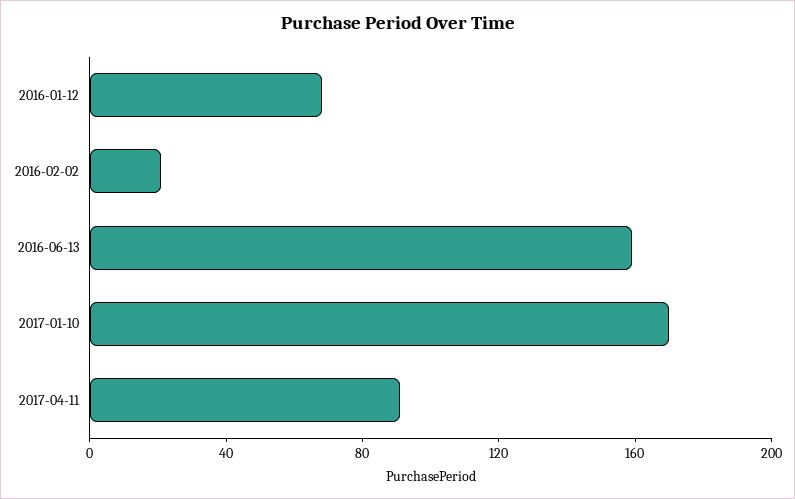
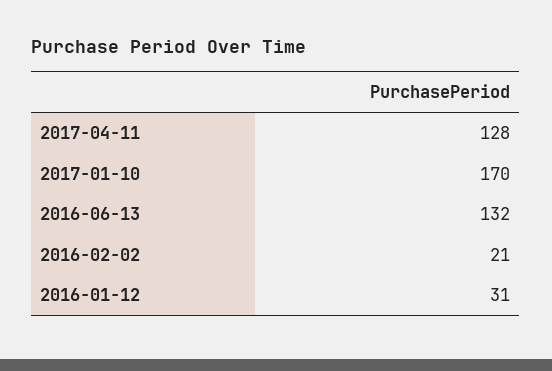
2016-01-12: 70 -> 31
2016-06-13: 160 -> 132
2017-04-11: 90 -> 128

